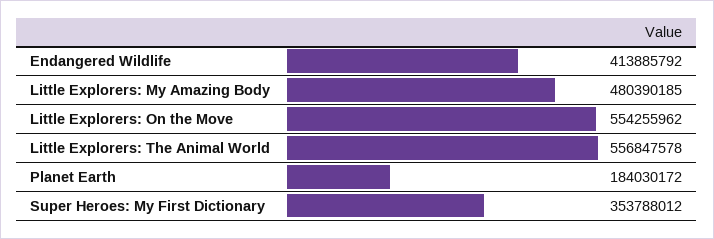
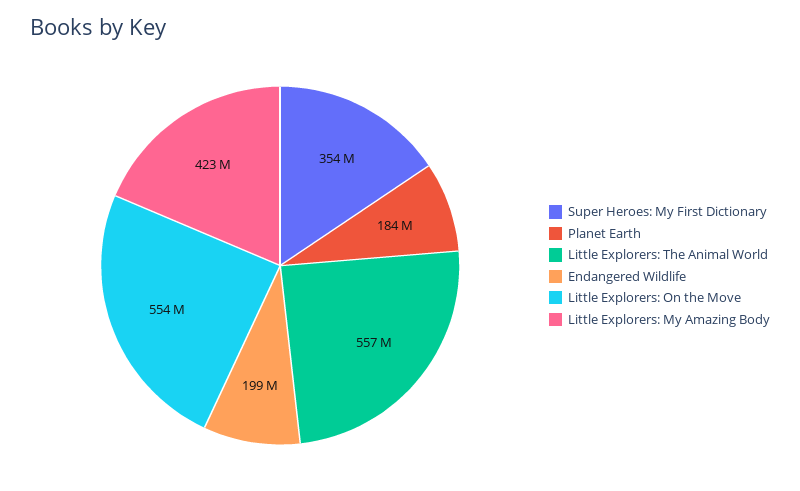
Endangered Wildlife: 413885792 -> 199000000
Little Explorers: My Amazing Body: 480390185 -> 423000000

